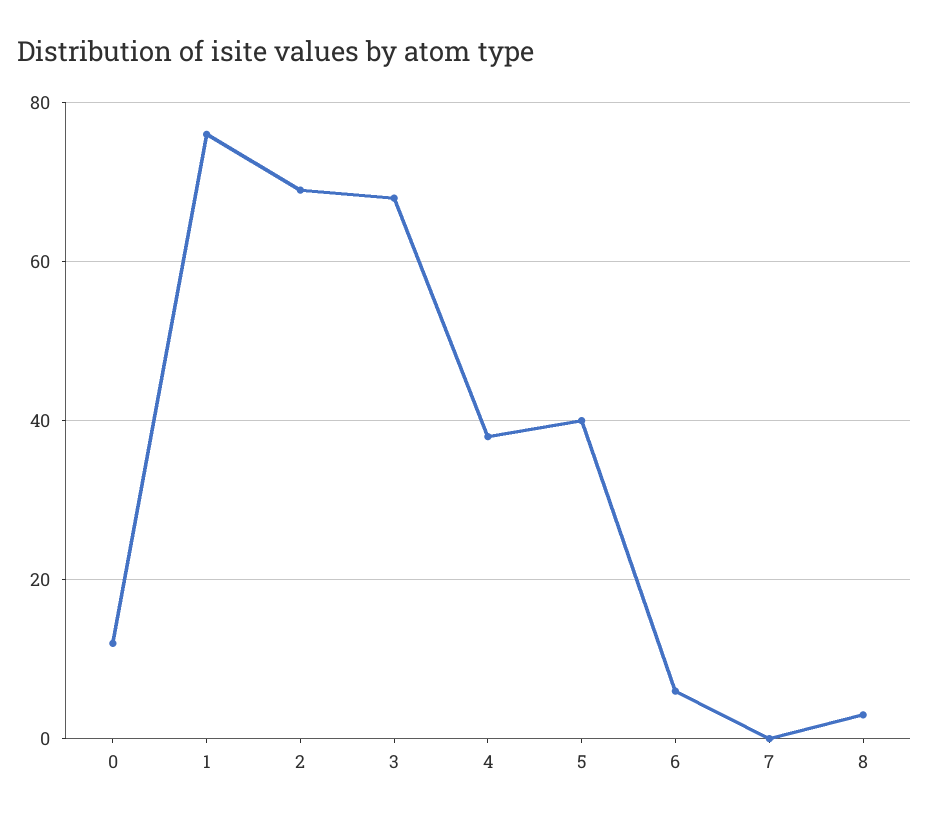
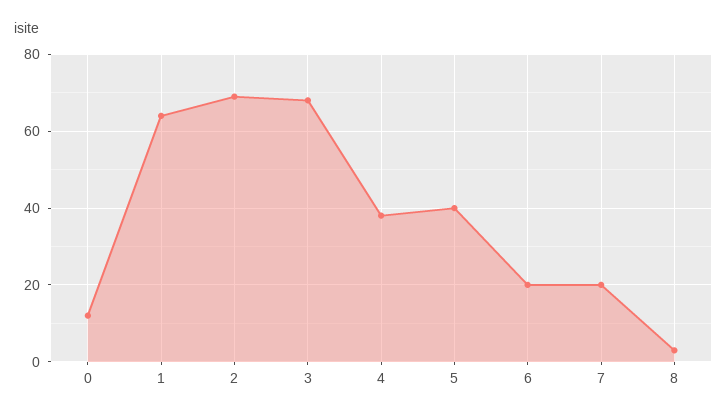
1: 75 -> 65
6: 5 -> 20
7: 0 -> 20

